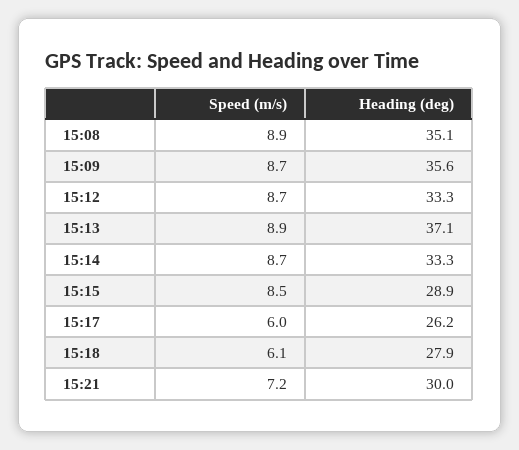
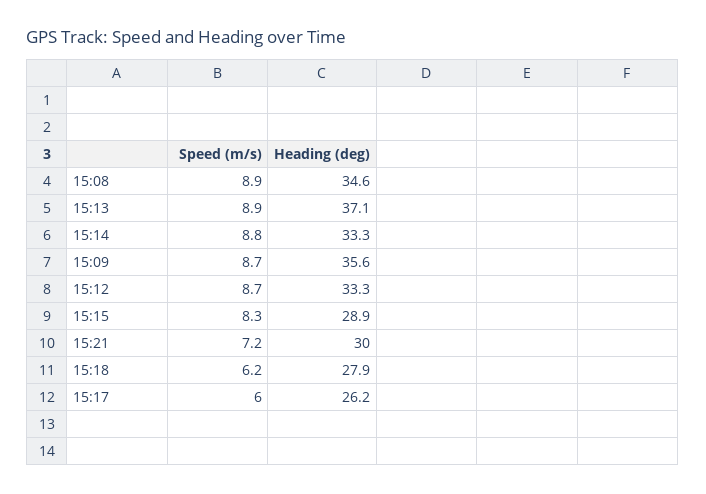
Heading (deg), 15:08: 35.1 -> 34.6
Speed (m/s), 15:14: 8.7 -> 8.8
Speed (m/s), 15:15: 8.5 -> 8.3
Speed (m/s), 15:18: 6.1 -> 6.2

